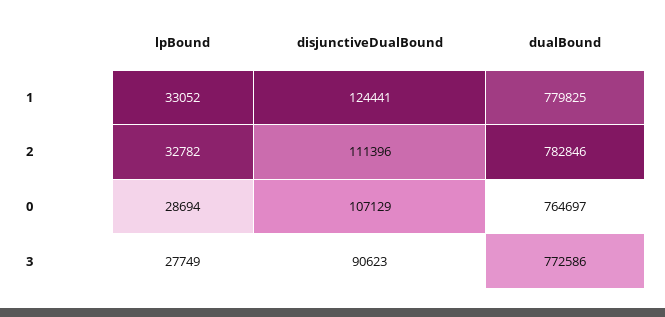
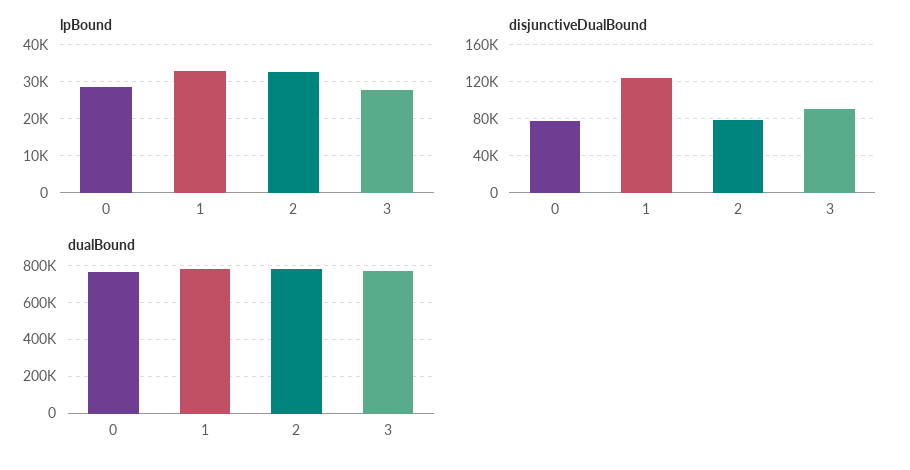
disjunctiveDualBound, 2: 111396 -> 80000
disjunctiveDualBound, 0: 107129 -> 80000

